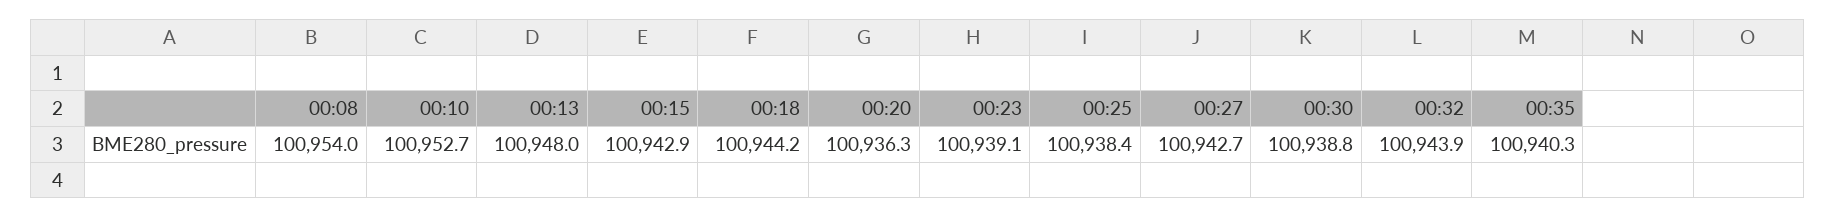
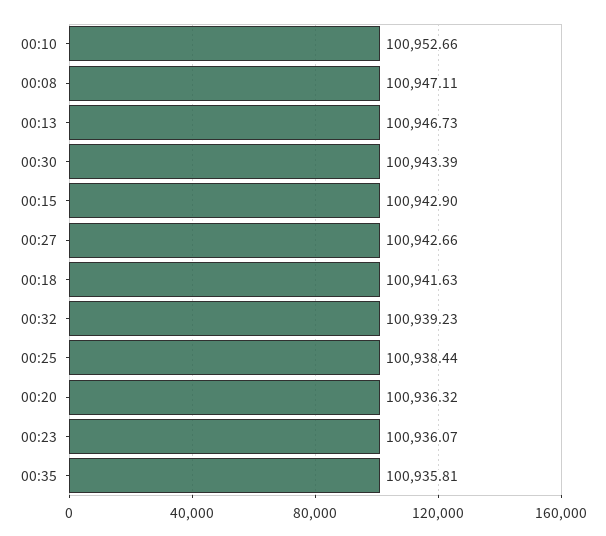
00:08: 100954 -> 100947.11
00:13: 100948 -> 100946.73
00:18: 100944.2 -> 100941.63
00:23: 100939.1 -> 100936.07
00:30: 100938.8 -> 100943.39
00:32: 100943.9 -> 100939.23
00:35: 100940.3 -> 100935.81

